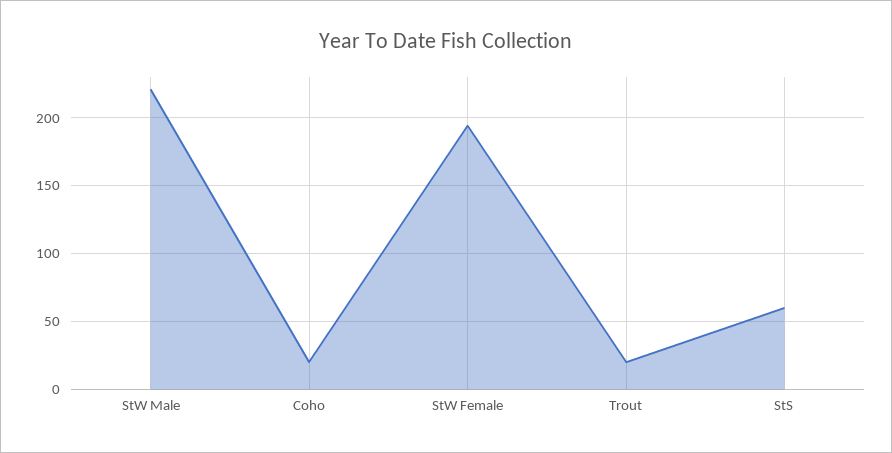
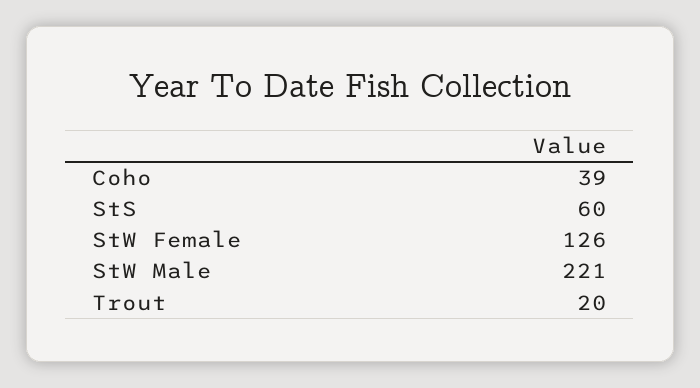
Coho: 20 -> 39
StW Female: 195 -> 126

